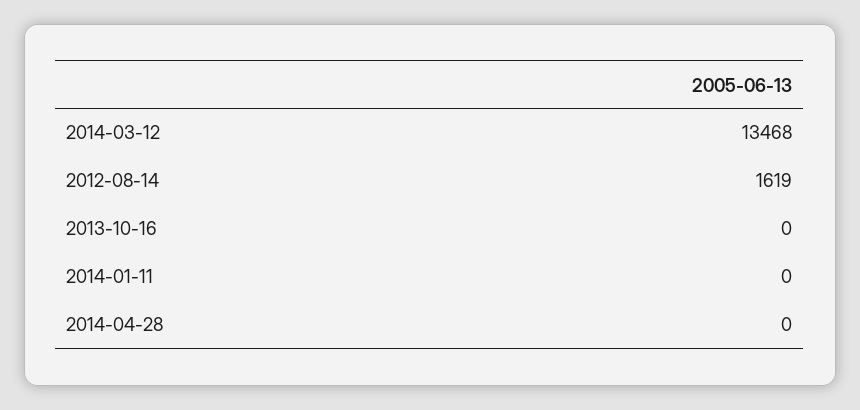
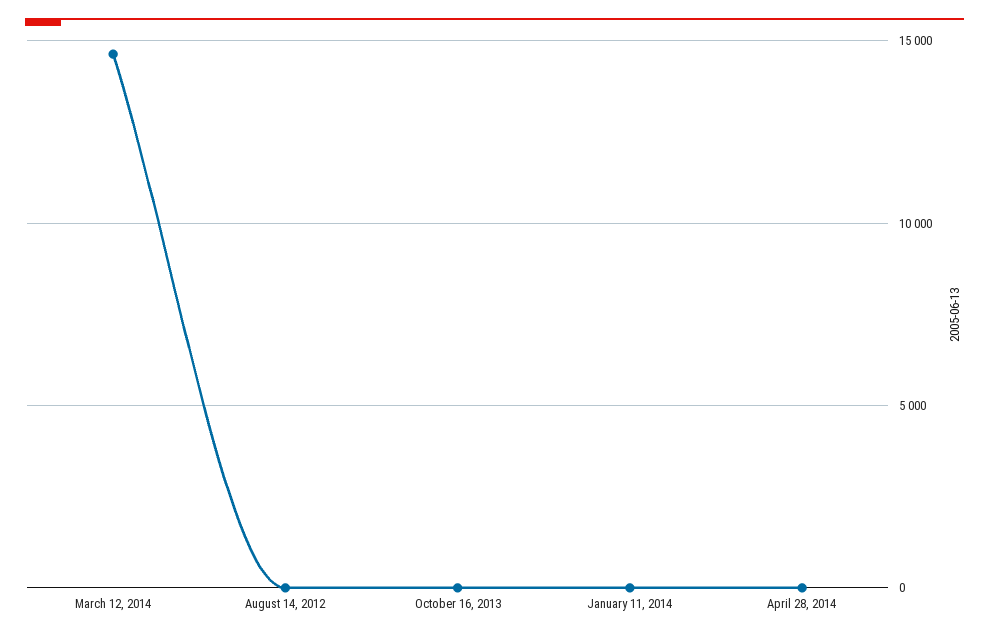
2014-03-12: 13468 -> 14500
2012-08-14: 1619 -> 0

